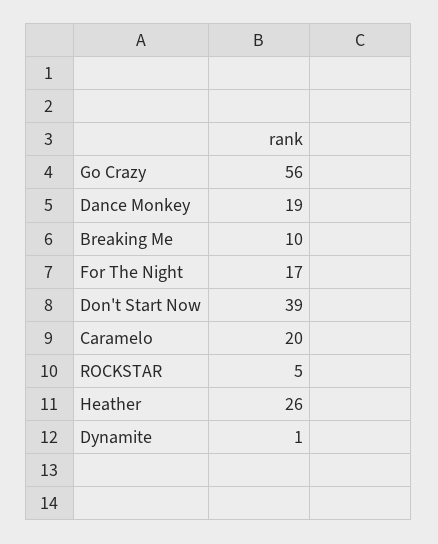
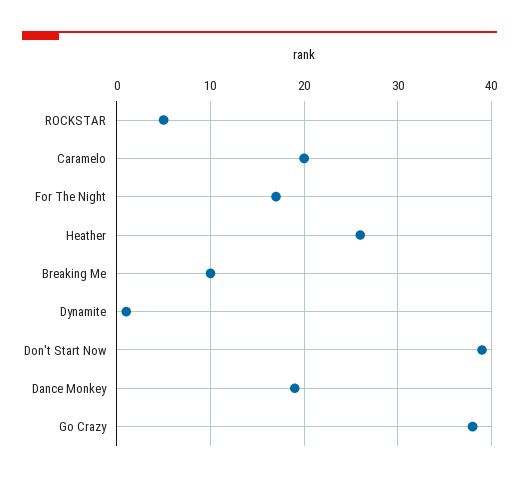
Go Crazy: 56 -> 38

